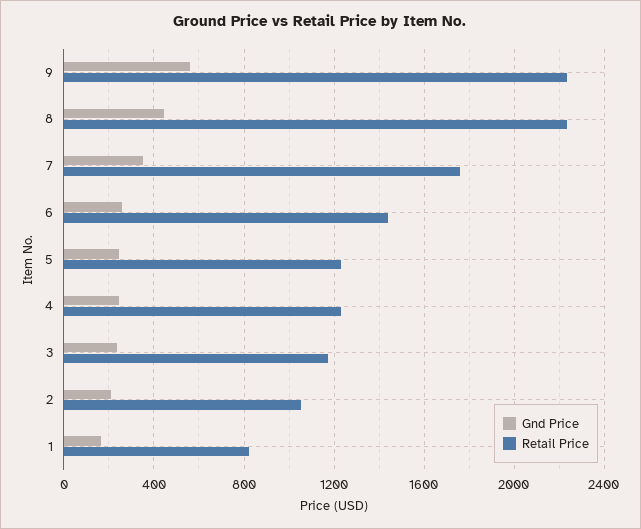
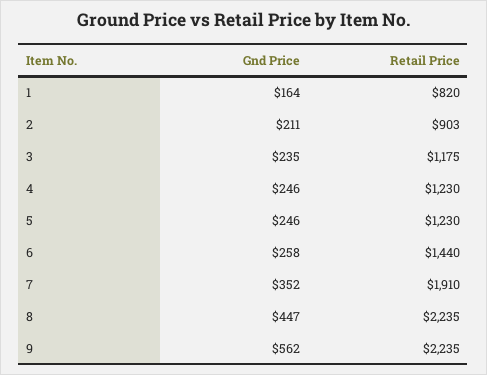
Retail Price, 7: 1750 -> 1910
Retail Price, 2: 1050 -> 903

